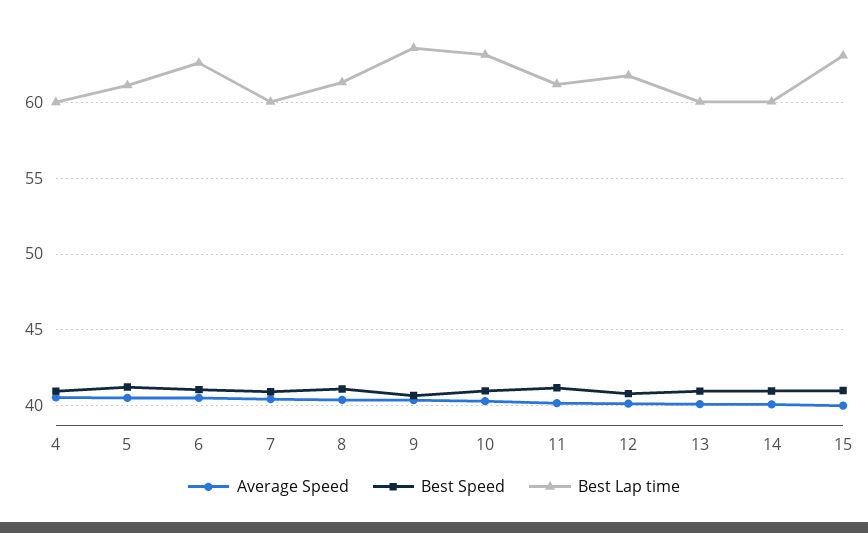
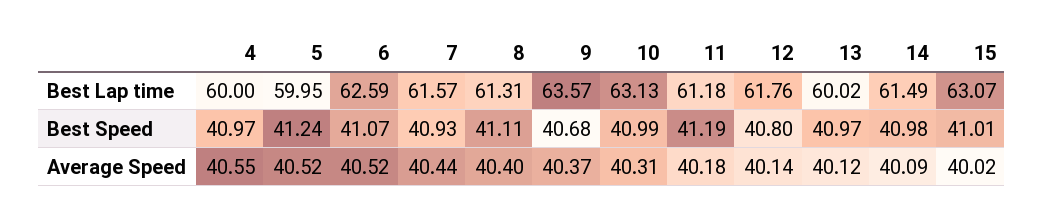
Best Lap time, 5: 61 -> 59.95
Best Lap time, 7: 60 -> 61.57
Best Lap time, 14: 60 -> 61.49

